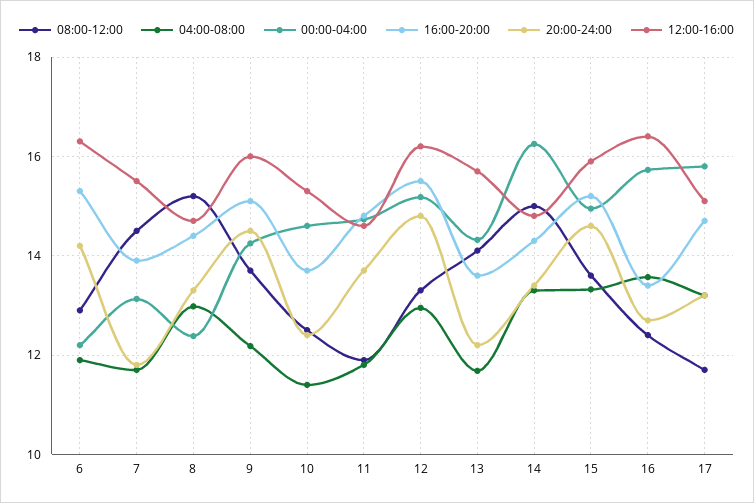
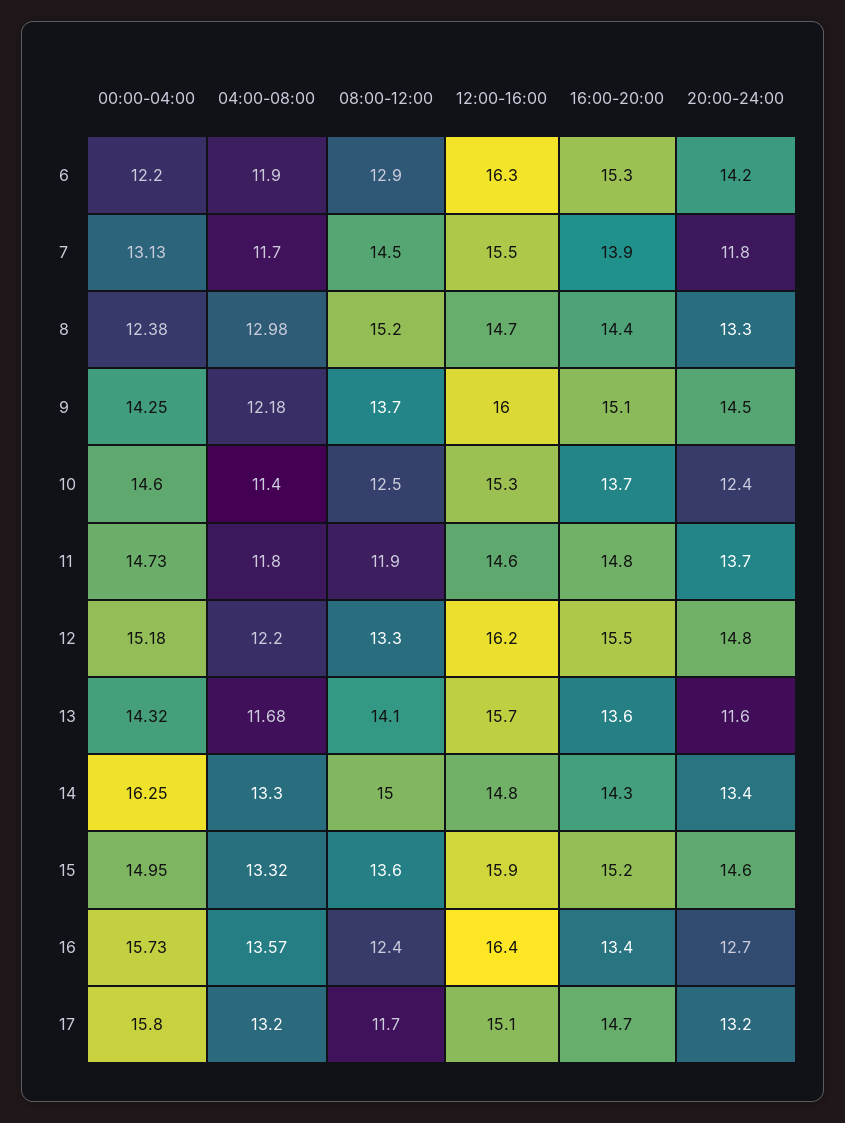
04:00-08:00, 12: 13 -> 12.2
20:00-24:00, 13: 12.2 -> 11.6

